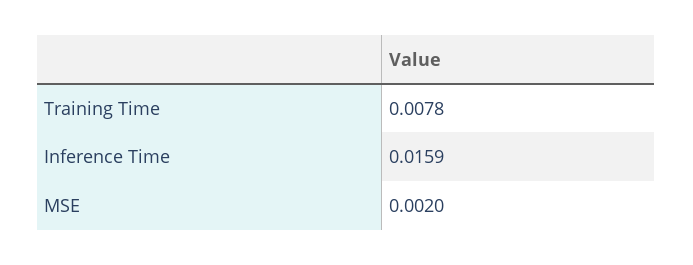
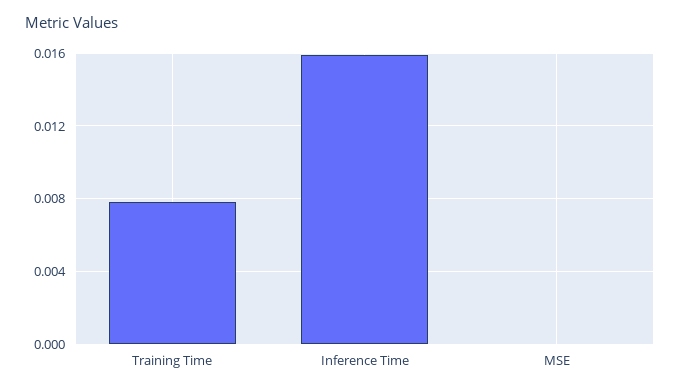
MSE: 0.002 -> 0

